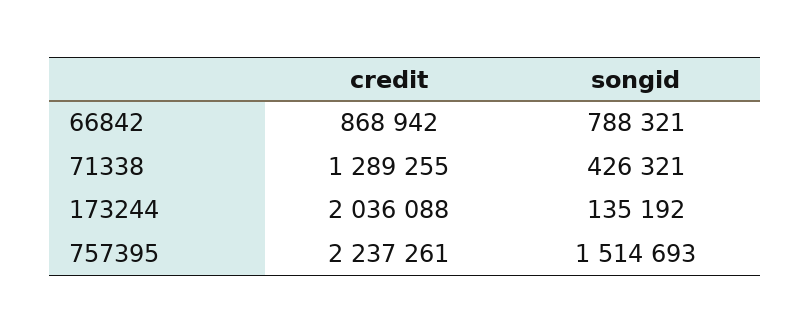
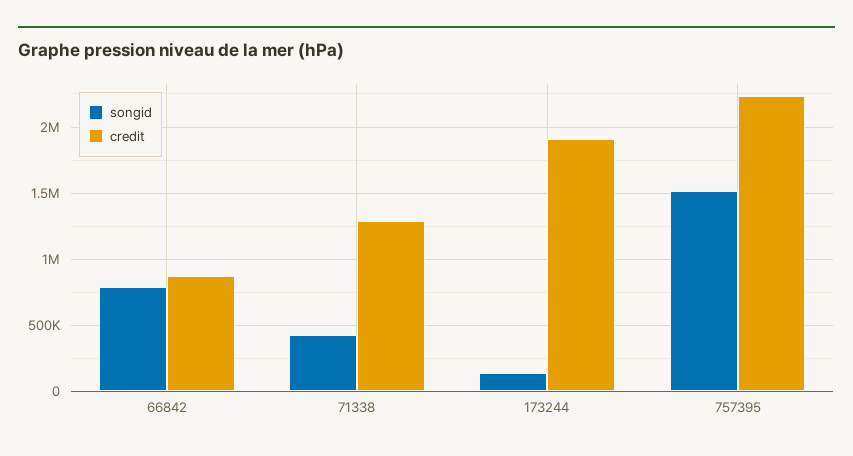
credit, 173244: 2036088 -> 1900000

